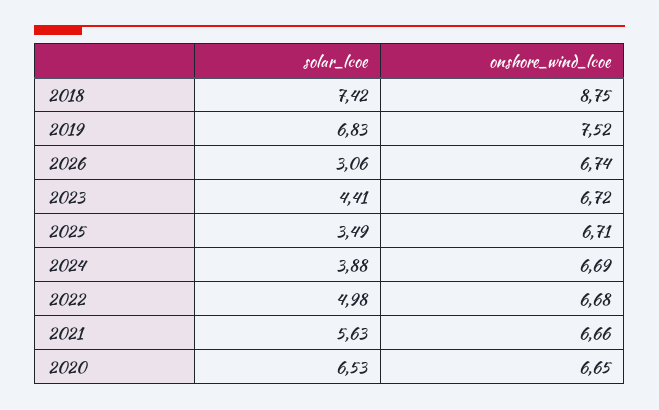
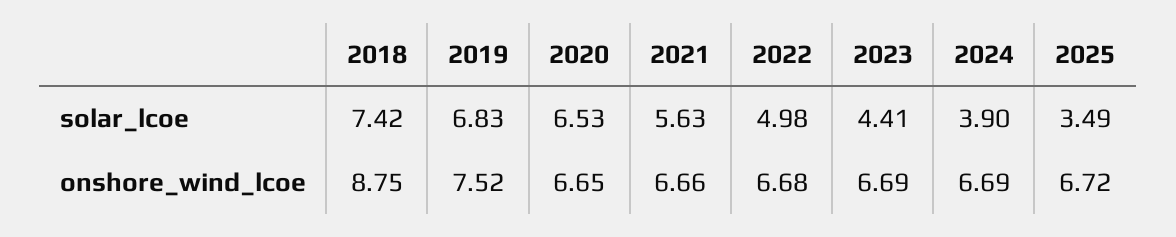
solar_lcoe, 2026: 3.06 -> none
onshore_wind_lcoe, 2026: 6.74 -> none
onshore_wind_lcoe, 2023: 6.72 -> 6.69
onshore_wind_lcoe, 2025: 6.71 -> 6.72
solar_lcoe, 2024: 3.88 -> 3.9

